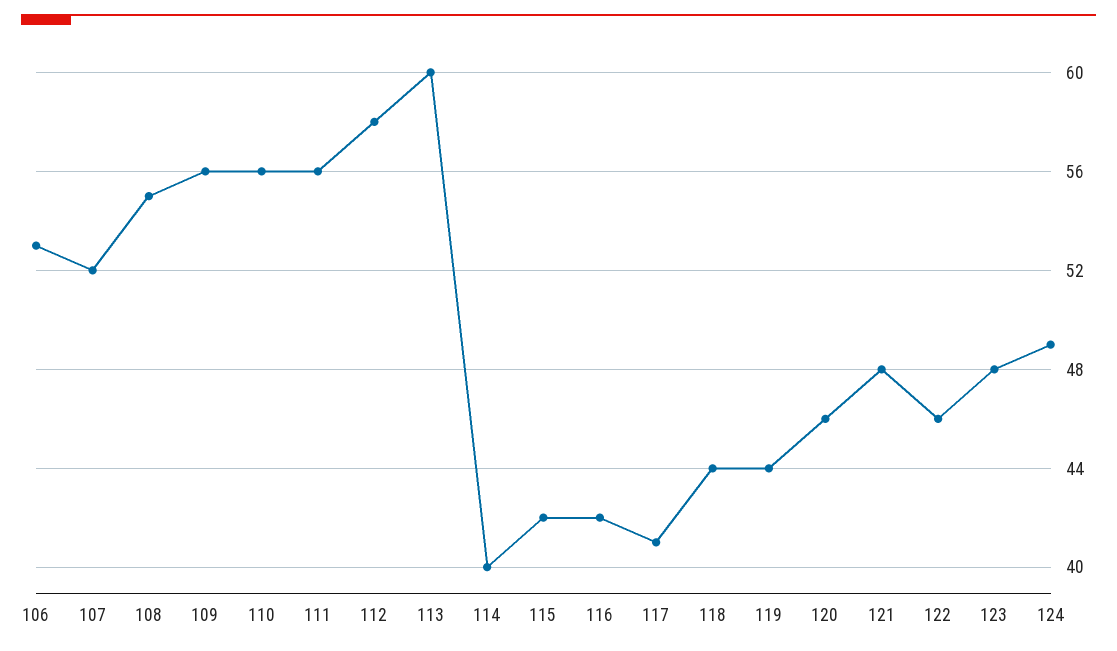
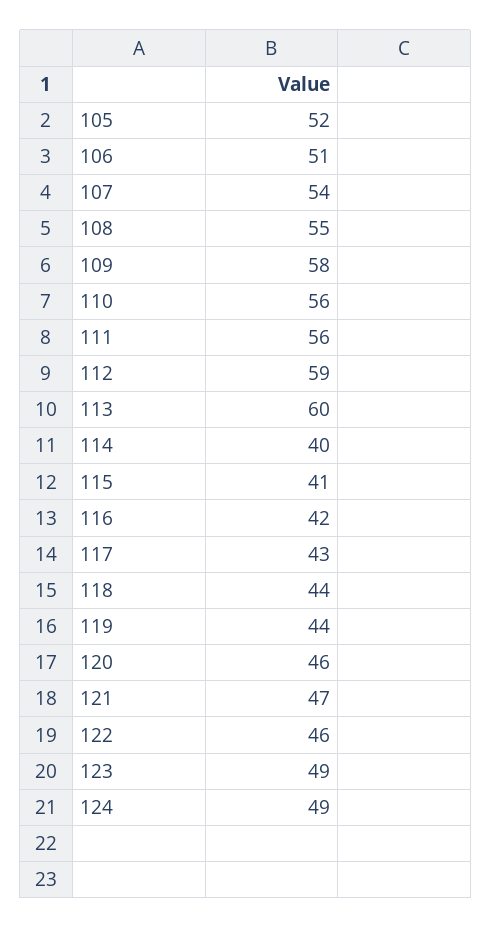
106: 53 -> 51
107: 52 -> 54
109: 56 -> 58
112: 58 -> 59
115: 42 -> 41
117: 41 -> 43
121: 48 -> 47
123: 48 -> 49
105: none -> 52

